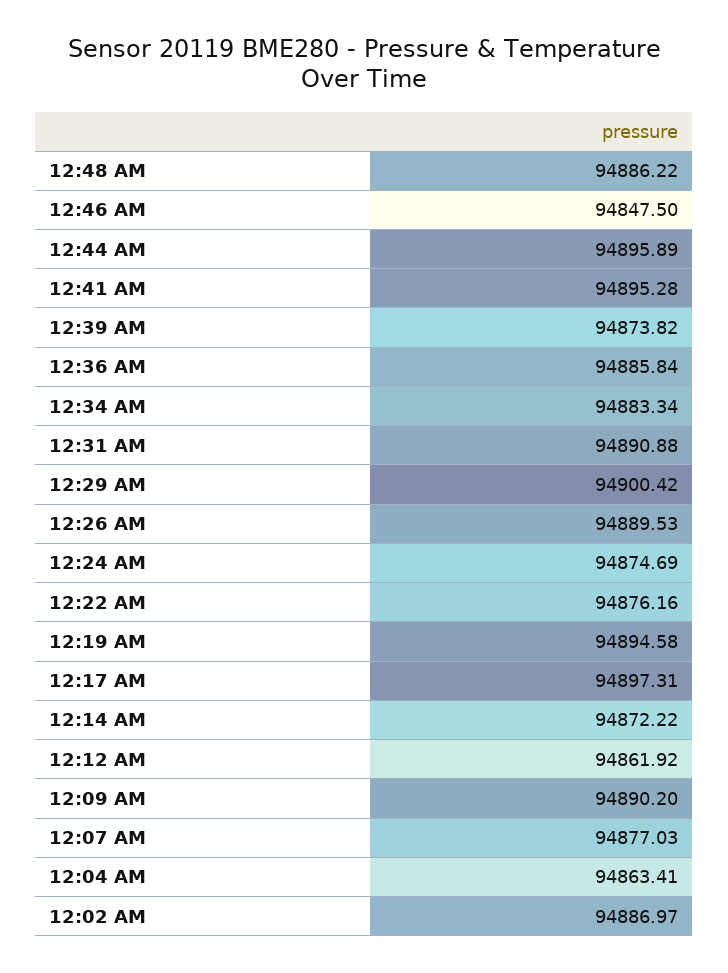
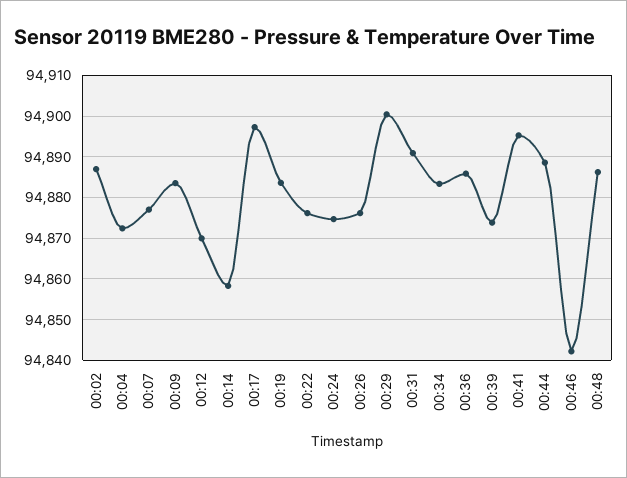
12:46 AM: 94847.5 -> 94842
12:44 AM: 94895.89 -> 94888
12:26 AM: 94889.53 -> 94876
12:19 AM: 94894.58 -> 94884
12:14 AM: 94872.22 -> 94858
12:12 AM: 94861.92 -> 94870
12:09 AM: 94890.2 -> 94884
12:04 AM: 94863.41 -> 94872

